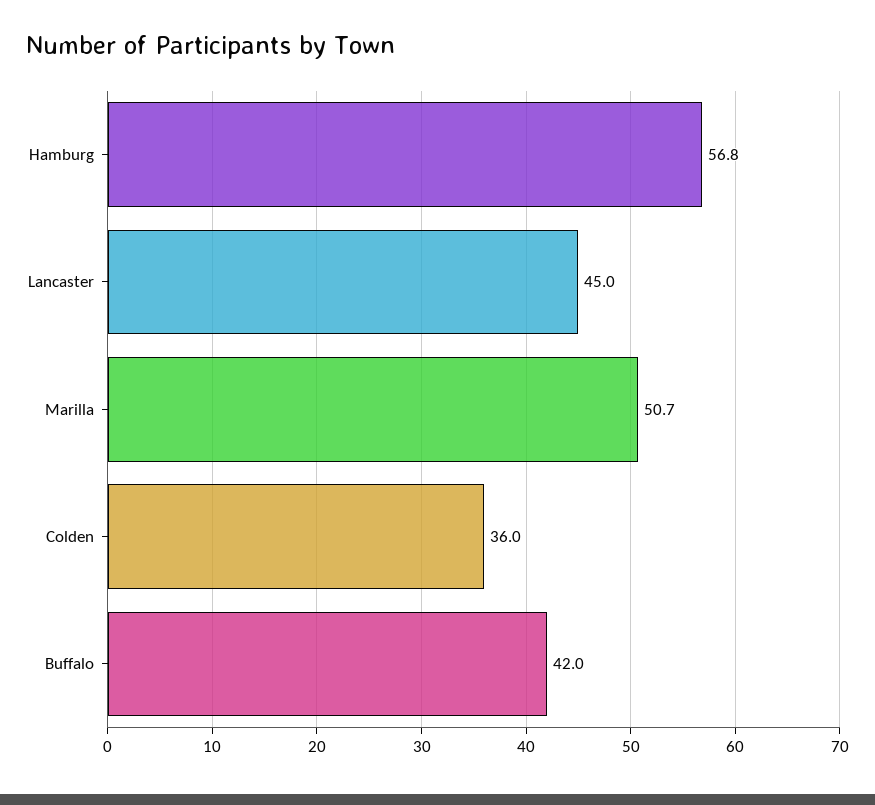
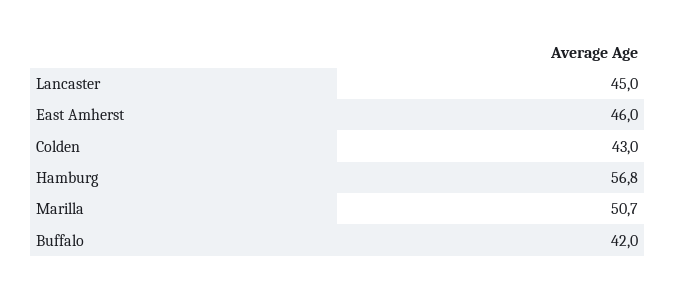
Colden: 36 -> 43
East Amherst: none -> 46

